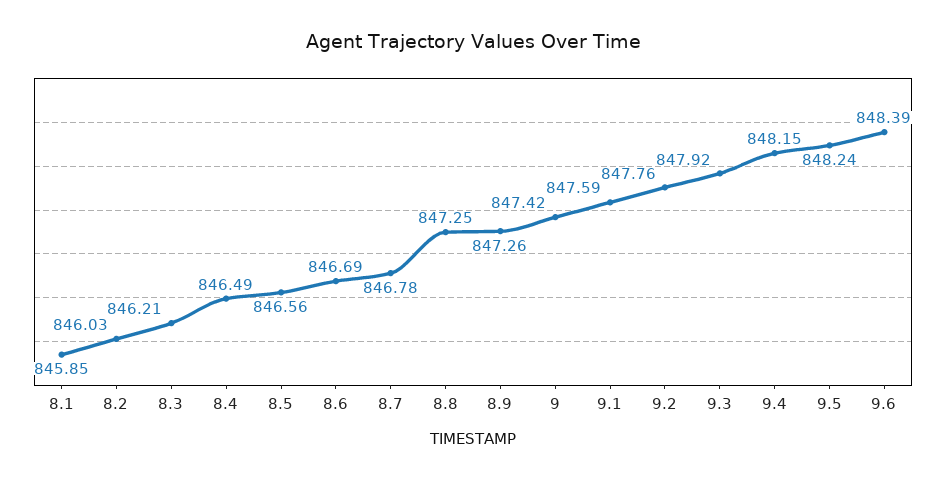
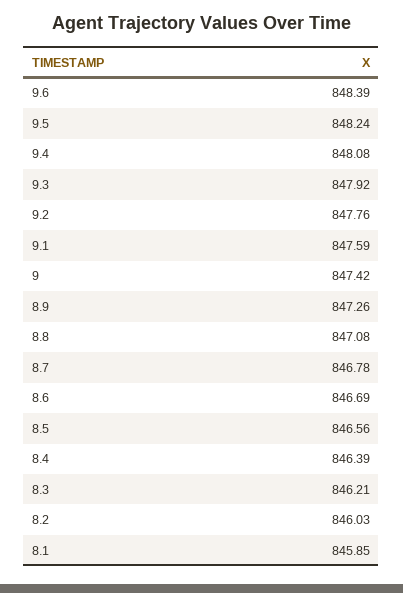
8.4: 846.49 -> 846.39
8.8: 847.25 -> 847.08
9.4: 848.15 -> 848.08

